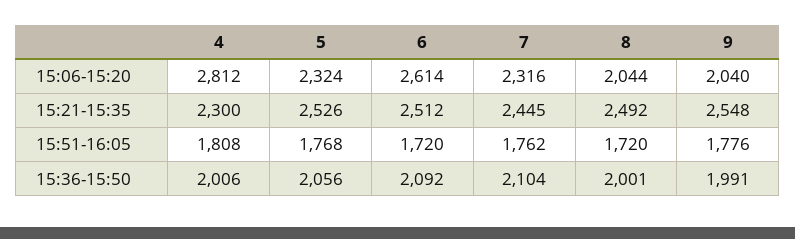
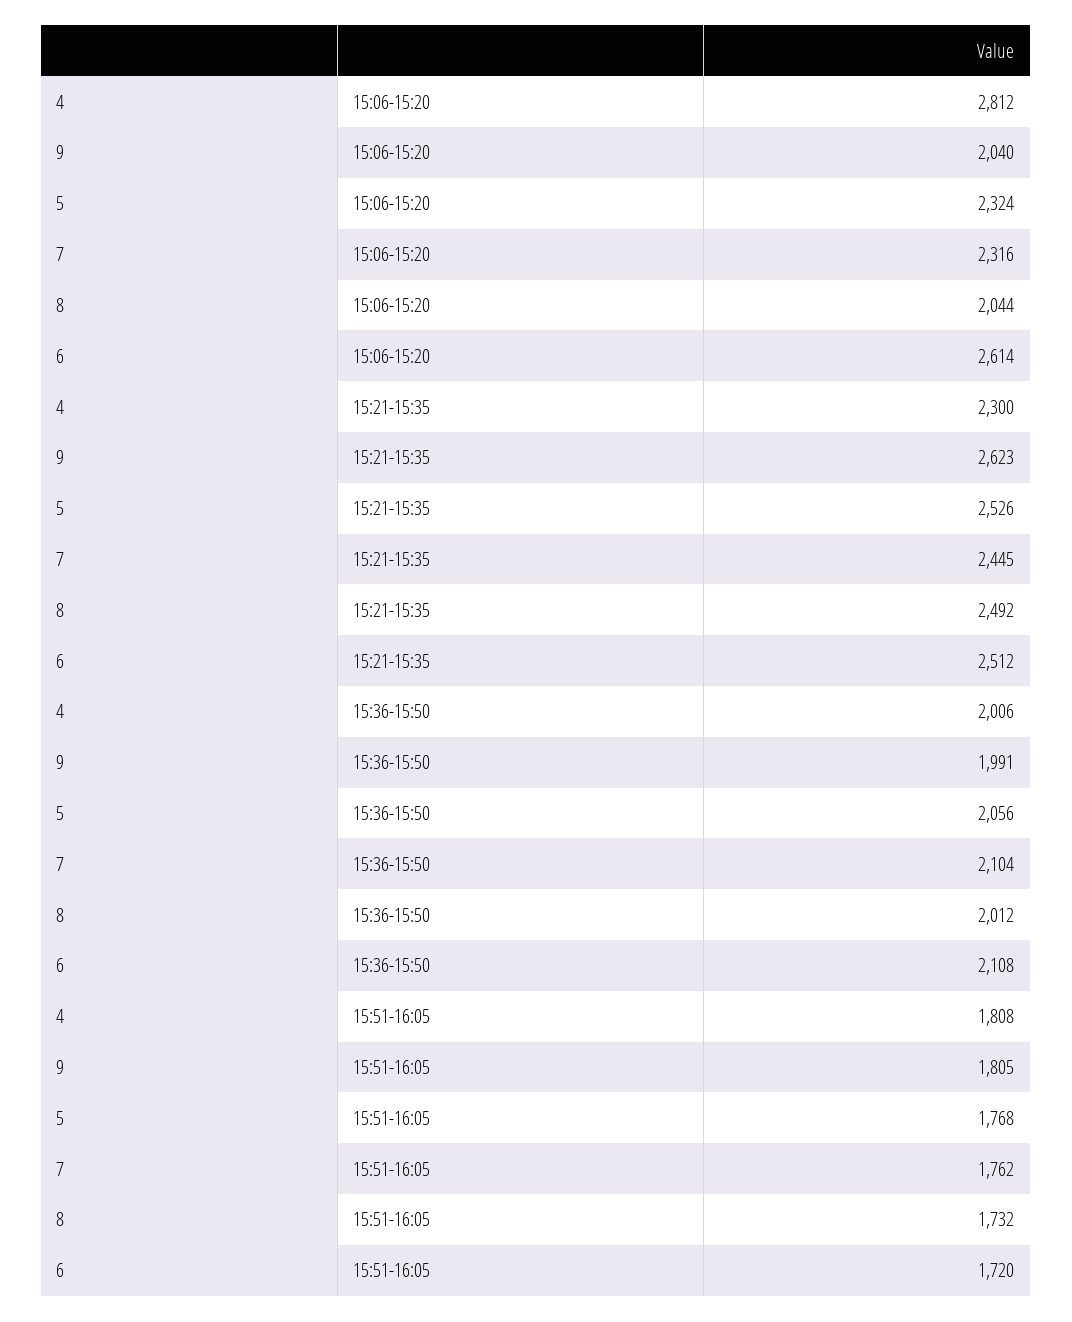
9, 15:21-15:35: 2548 -> 2623
8, 15:51-16:05: 1720 -> 1732
9, 15:51-16:05: 1776 -> 1805
6, 15:36-15:50: 2092 -> 2108
8, 15:36-15:50: 2001 -> 2012

